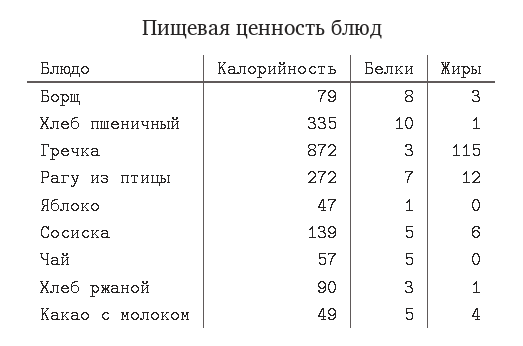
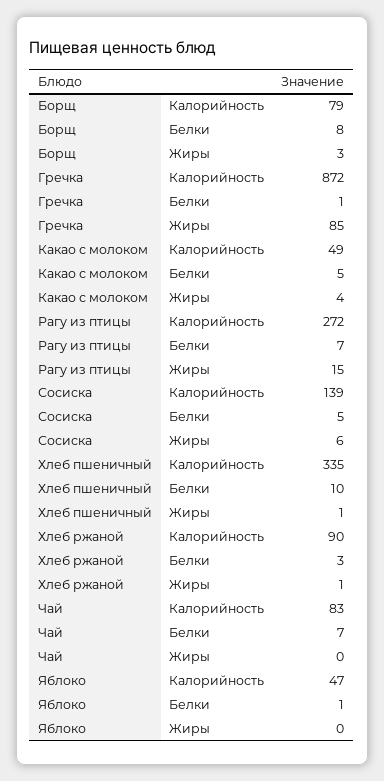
Белки, Гречка: 3 -> 1
Жиры, Гречка: 115 -> 85
Жиры, Рагу из птицы: 12 -> 15
Калорийность, Чай: 57 -> 83
Белки, Чай: 5 -> 7

